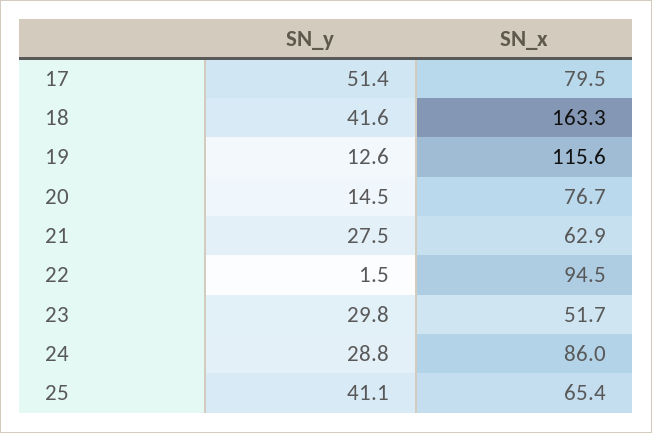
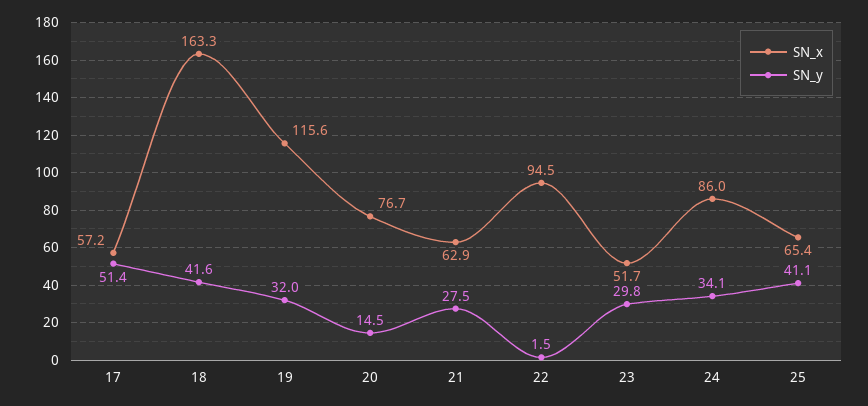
SN_x, 17: 79.5 -> 57.2
SN_y, 19: 12.6 -> 32
SN_y, 24: 28.8 -> 34.1

